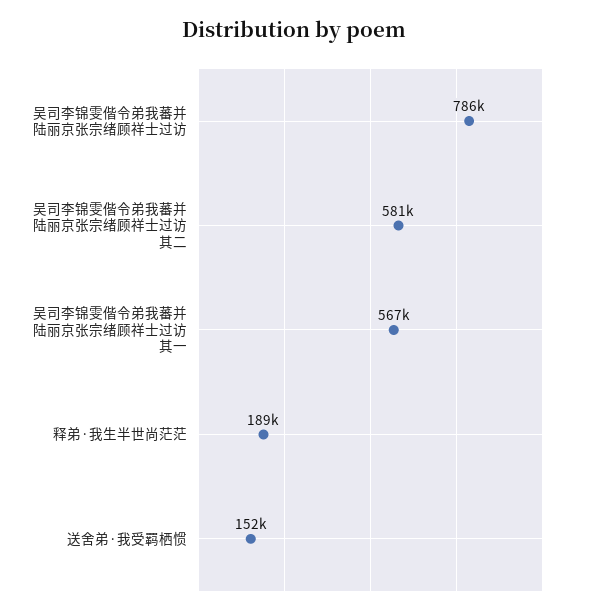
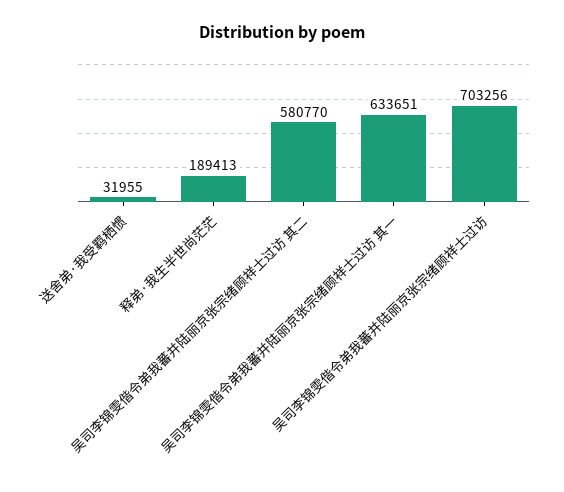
吴司李锦雯偕令弟我蕃并陆丽京张宗绪顾祥士过访: 786000 -> 703256
吴司李锦雯偕令弟我蕃并陆丽京张宗绪顾祥士过访 其一: 567000 -> 633651
送舍弟·我受羁栖惯: 152000 -> 31955

